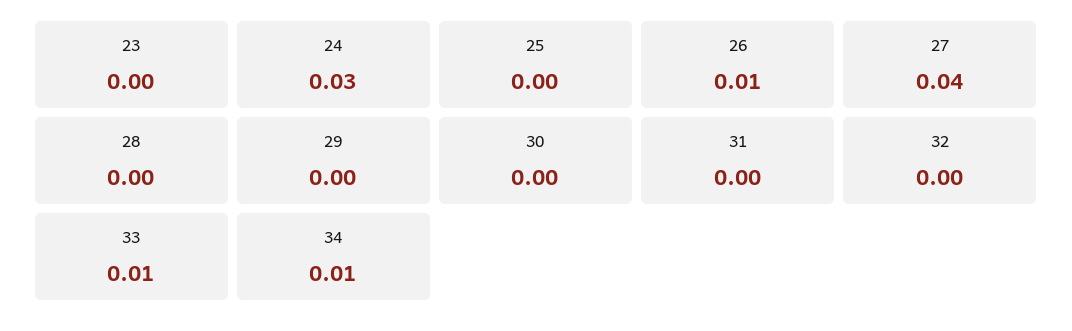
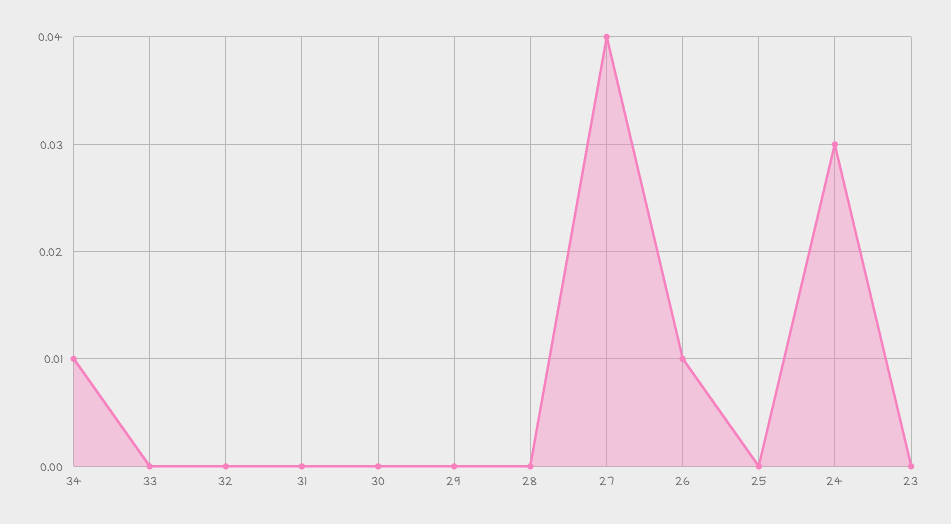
33: 0.01 -> 0

